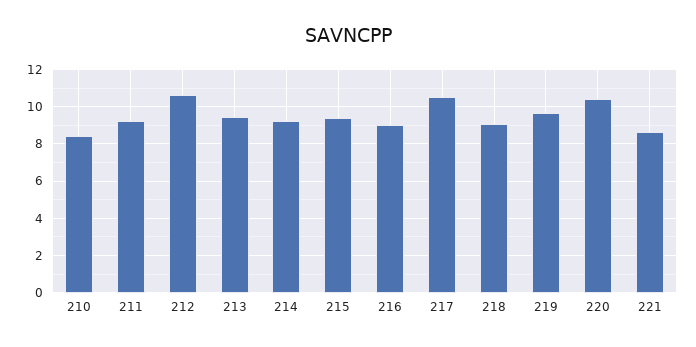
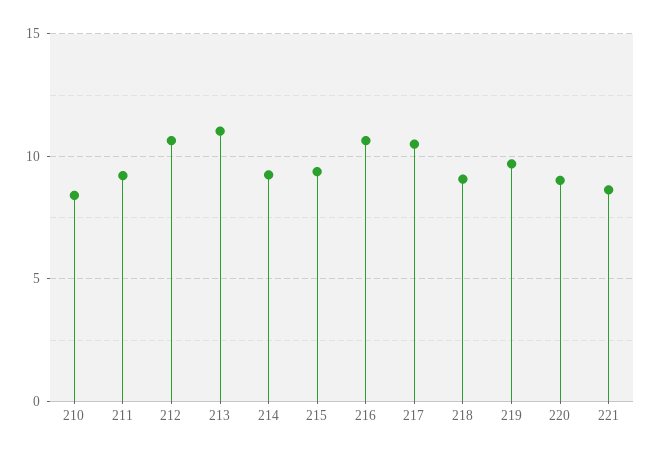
213: 9.5 -> 11
216: 9 -> 10.5
220: 10.5 -> 9

